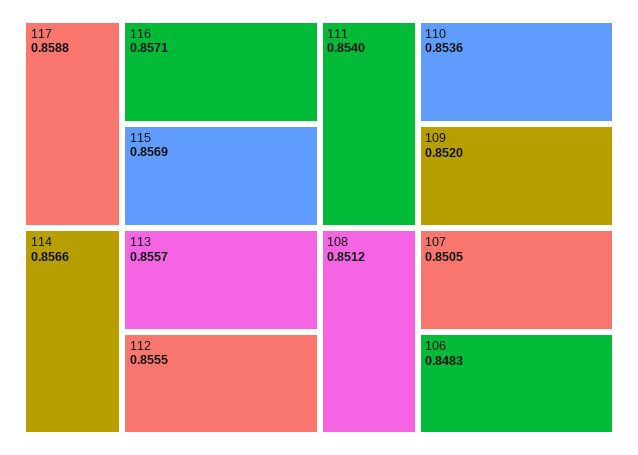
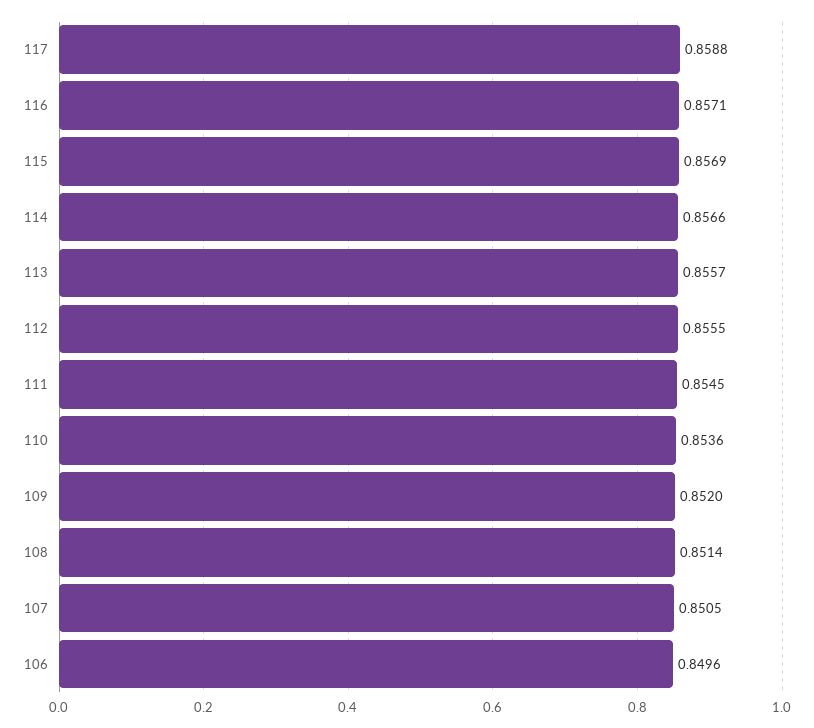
111: 0.854 -> 0.8545
108: 0.8512 -> 0.8514
106: 0.8483 -> 0.8496

